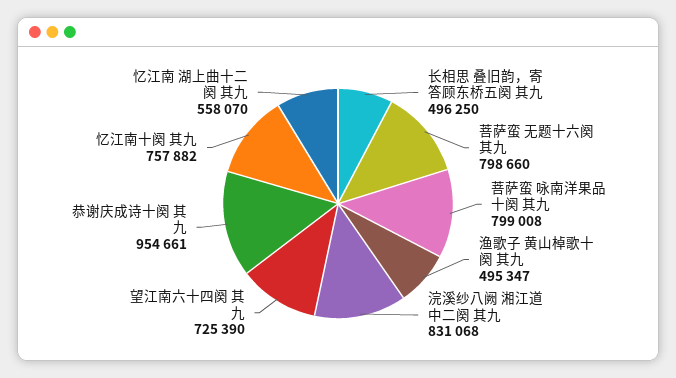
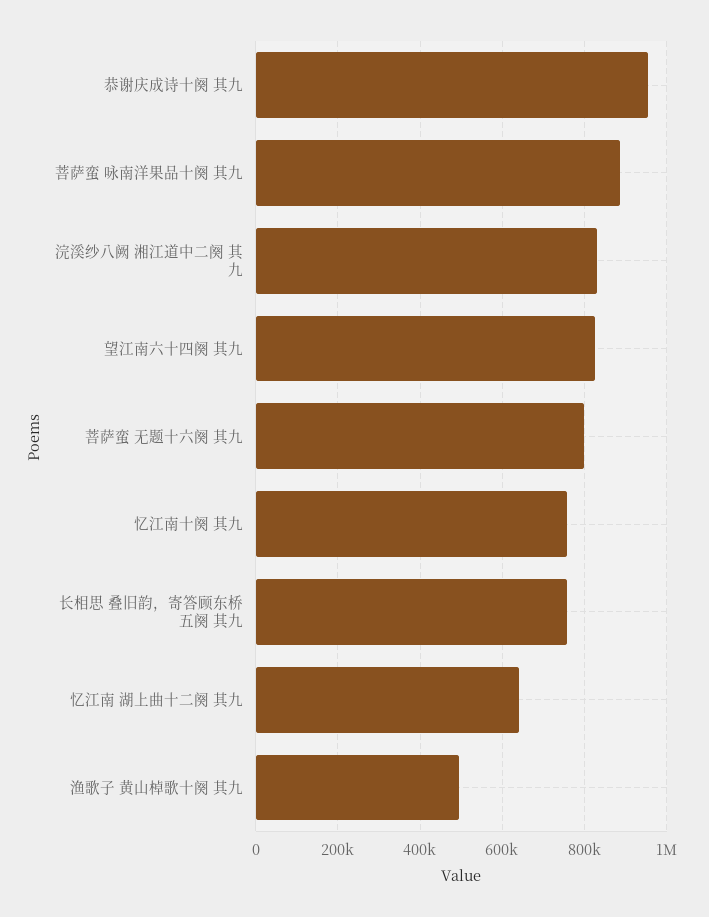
长相思 叠旧韵，寄答顾东桥五阕 其九: 496250 -> 760000
菩萨蛮 咏南洋果品十阕 其九: 799008 -> 880000
望江南六十四阕 其九: 725390 -> 820000
忆江南 湖上曲十二阕 其九: 558070 -> 640000

